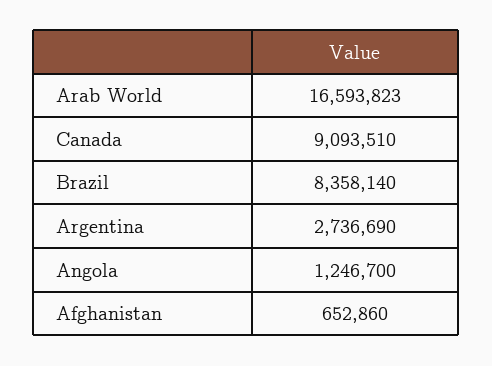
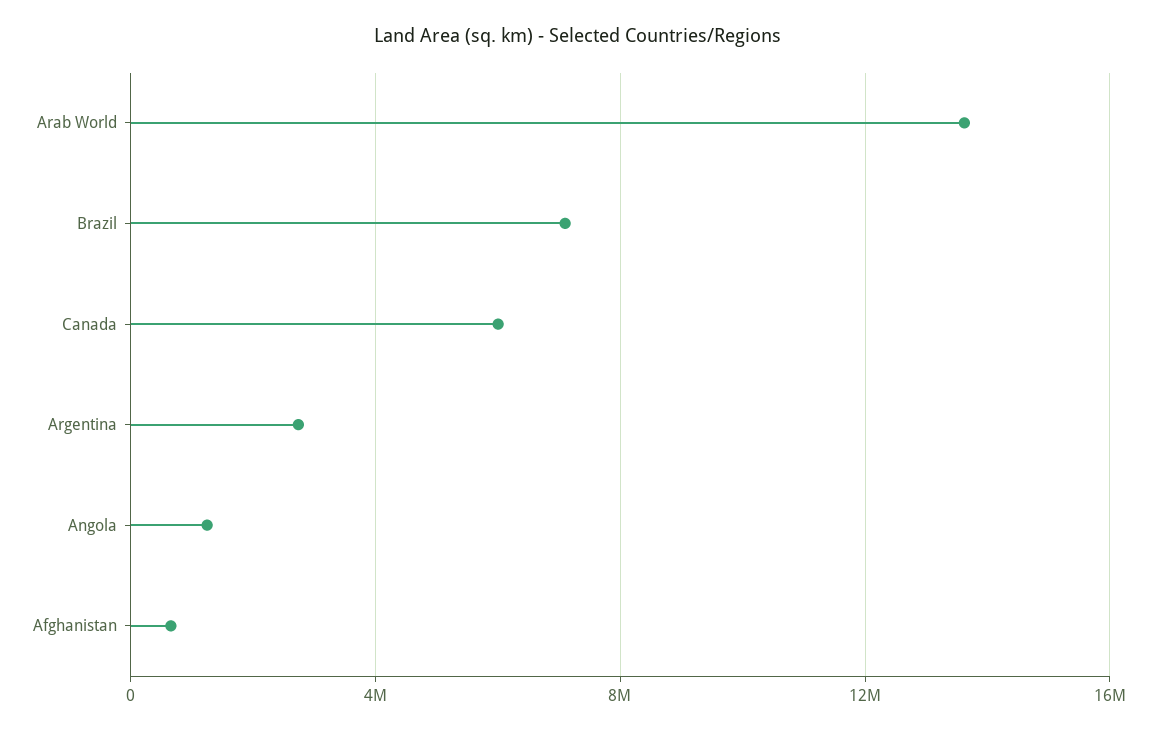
Arab World: 16593823 -> 13500000
Canada: 9093510 -> 6000000
Brazil: 8358140 -> 7000000

